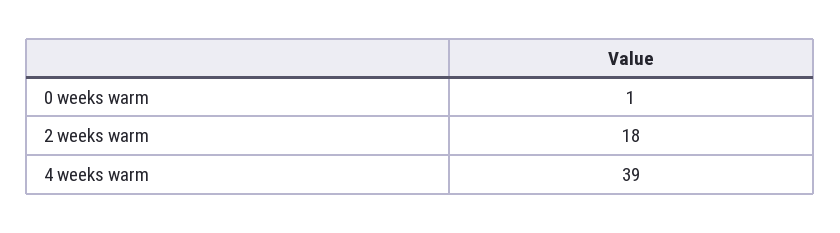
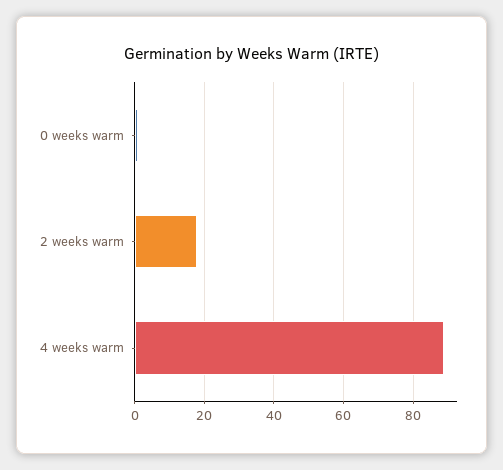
4 weeks warm: 39 -> 90

